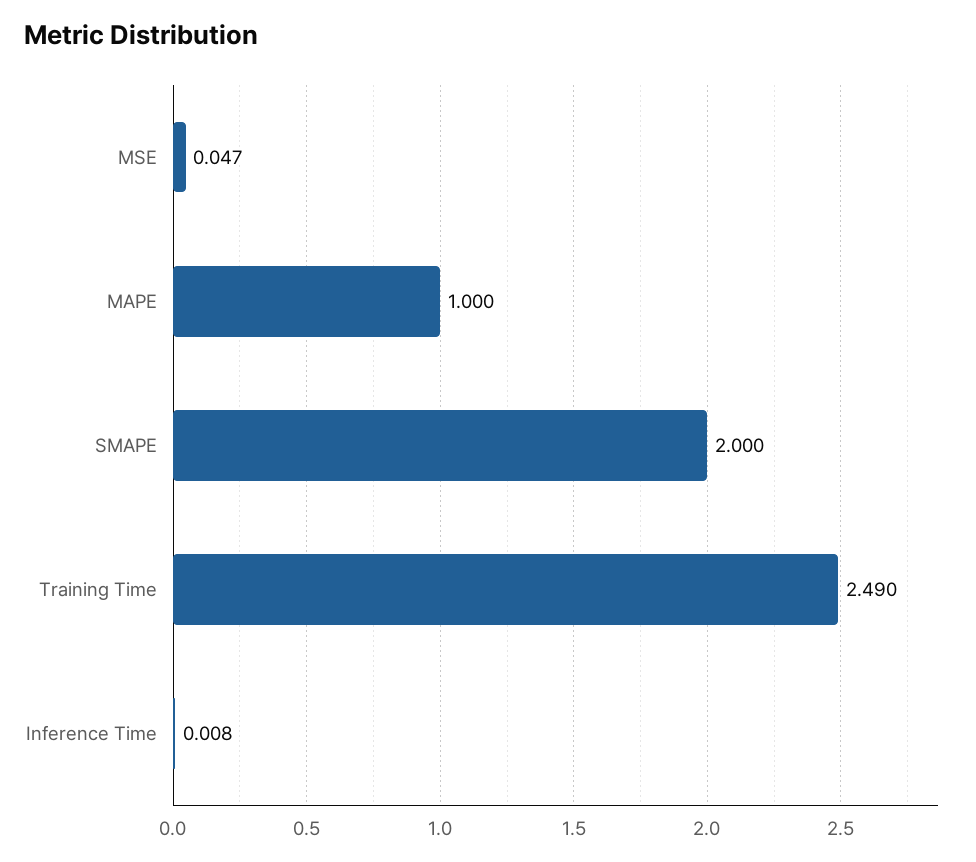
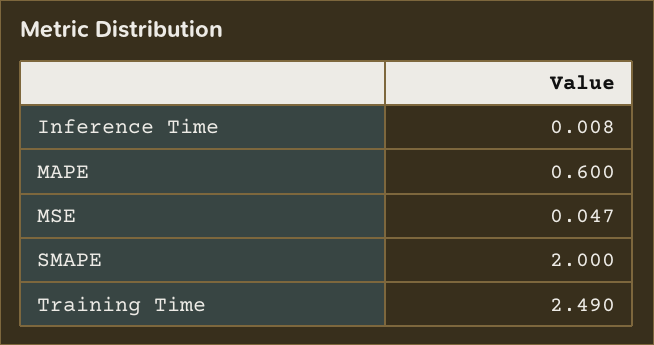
MAPE: 1 -> 0.6

